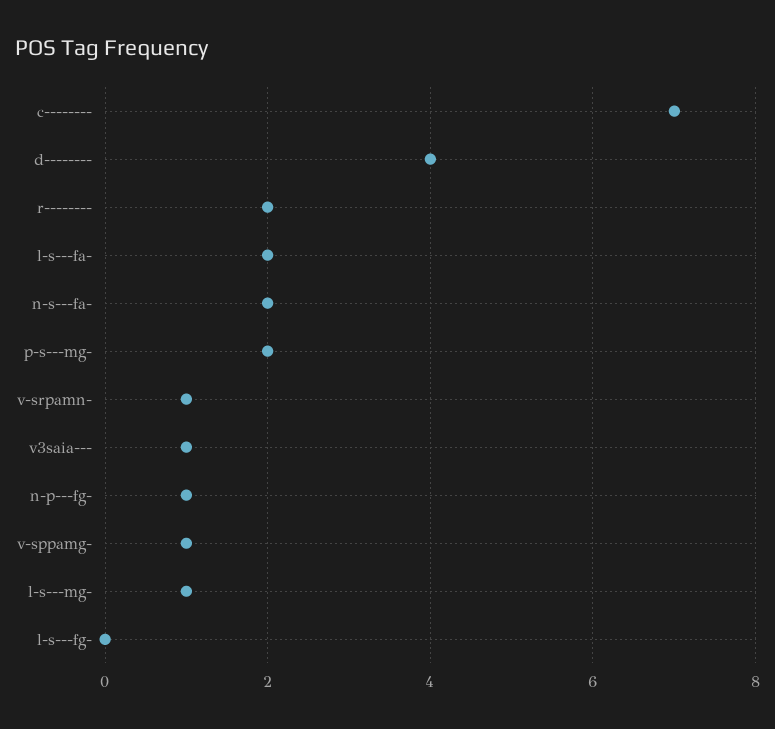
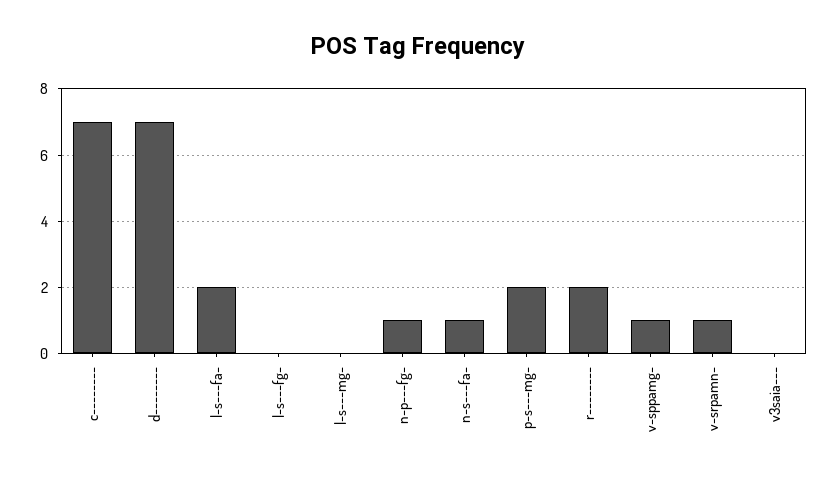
d--------: 4 -> 7
n-s---fa-: 2 -> 1
v3saia---: 1 -> 0
l-s---mg-: 1 -> 0

